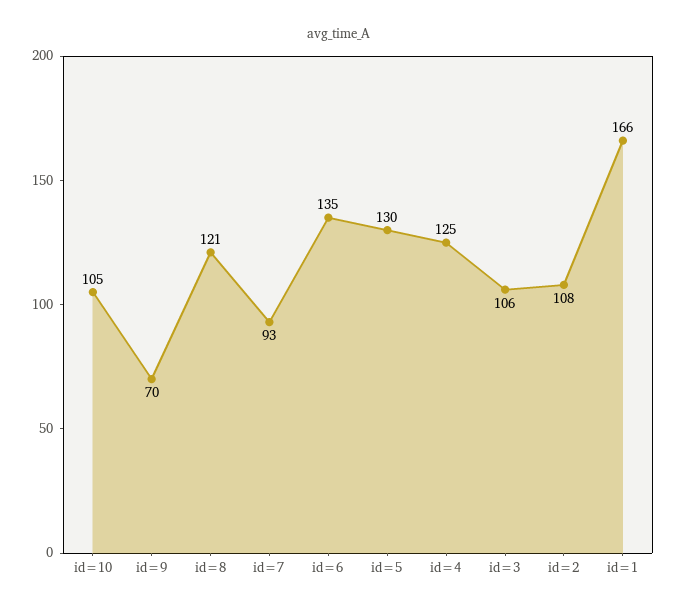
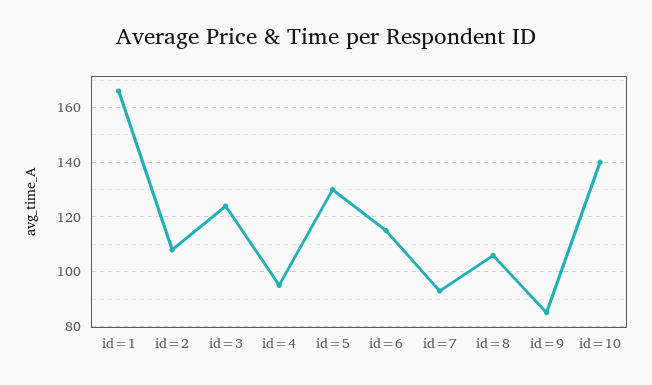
id=10: 105 -> 140
id=9: 70 -> 85
id=8: 121 -> 105
id=6: 135 -> 115
id=4: 125 -> 95
id=3: 106 -> 125

